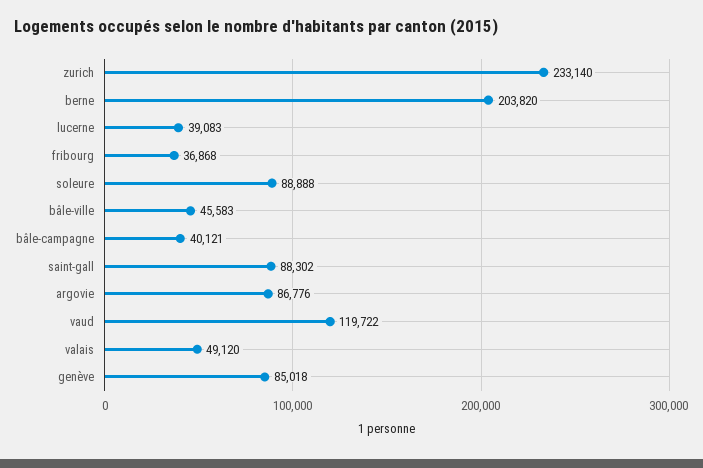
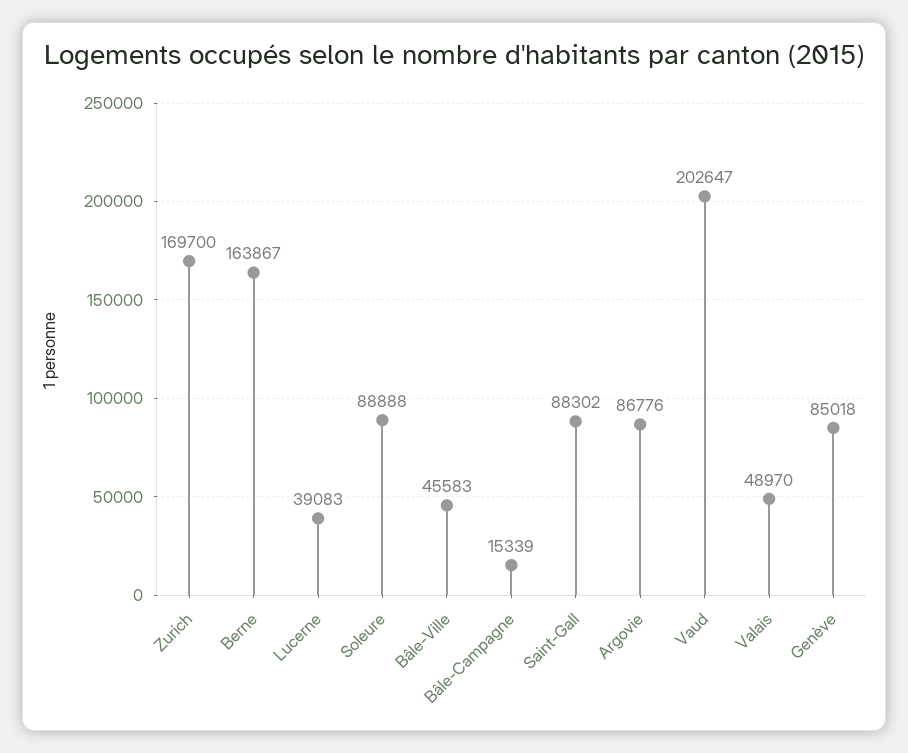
zurich: 233140 -> 169700
berne: 203820 -> 163867
fribourg: 36868 -> none
bâle-campagne: 40121 -> 15339
vaud: 119722 -> 202647
valais: 49120 -> 48970

